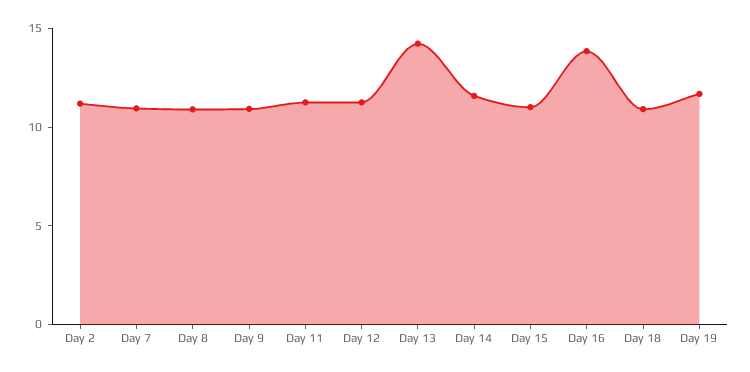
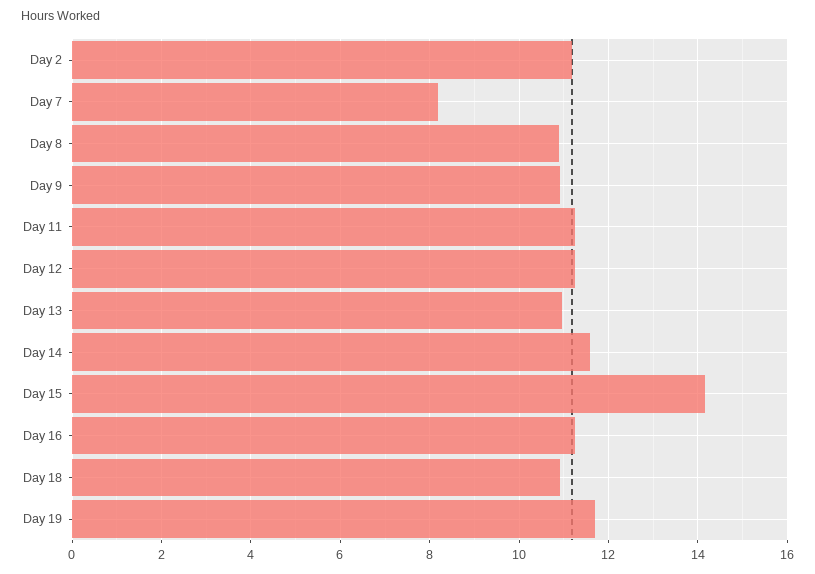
Day 7: 11 -> 8.2
Day 13: 14 -> 11
Day 15: 11 -> 14.2
Day 16: 14 -> 11.2

